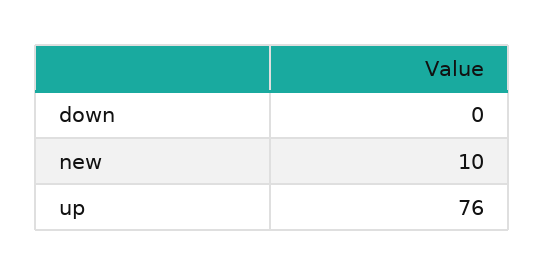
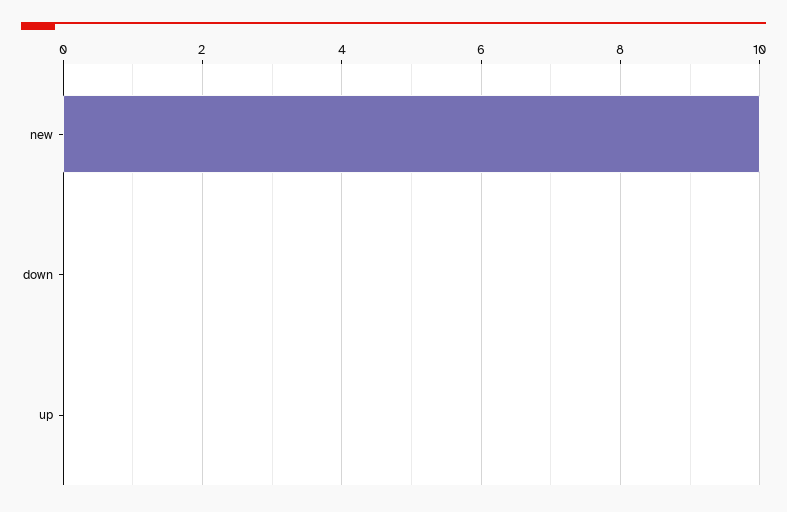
up: 76 -> 0

